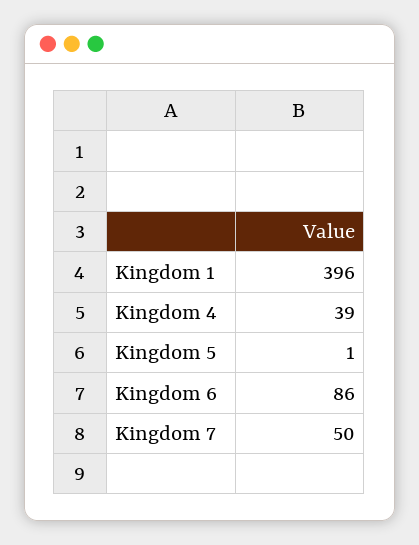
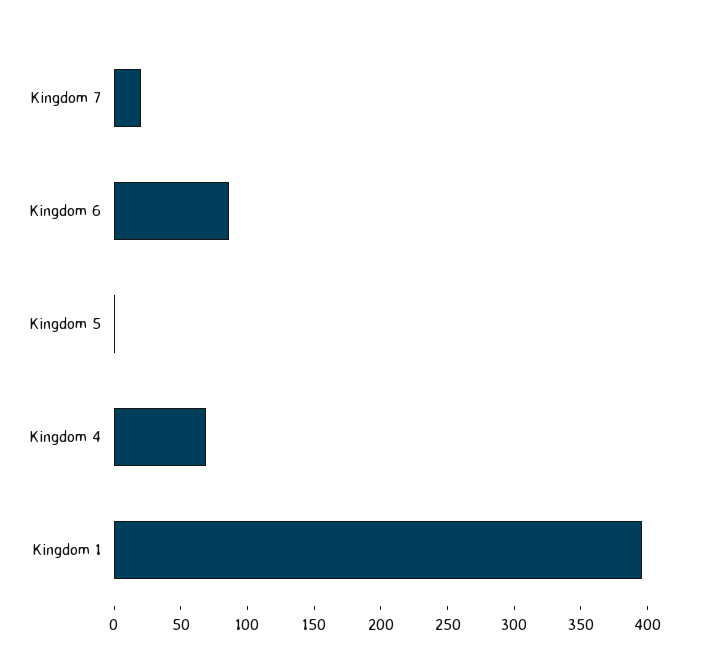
Kingdom 4: 39 -> 70
Kingdom 7: 50 -> 20

